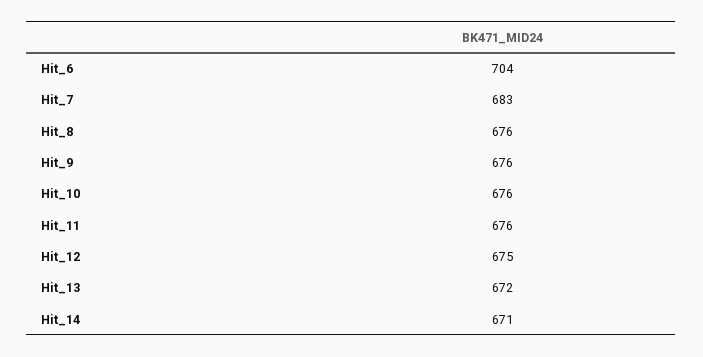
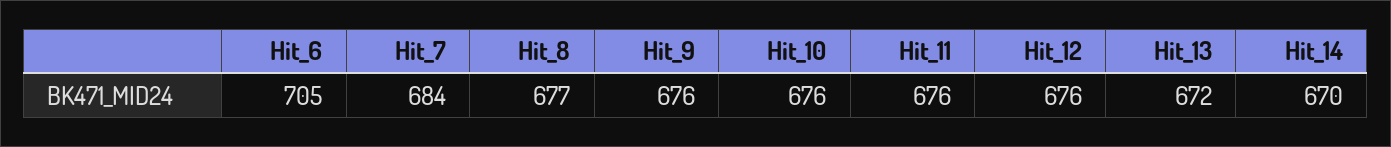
Hit_6: 704 -> 705
Hit_7: 683 -> 684
Hit_8: 676 -> 677
Hit_12: 675 -> 676
Hit_14: 671 -> 670

